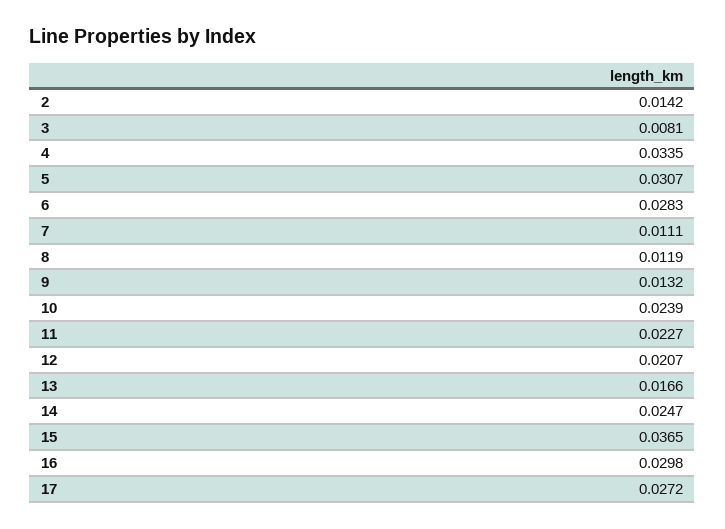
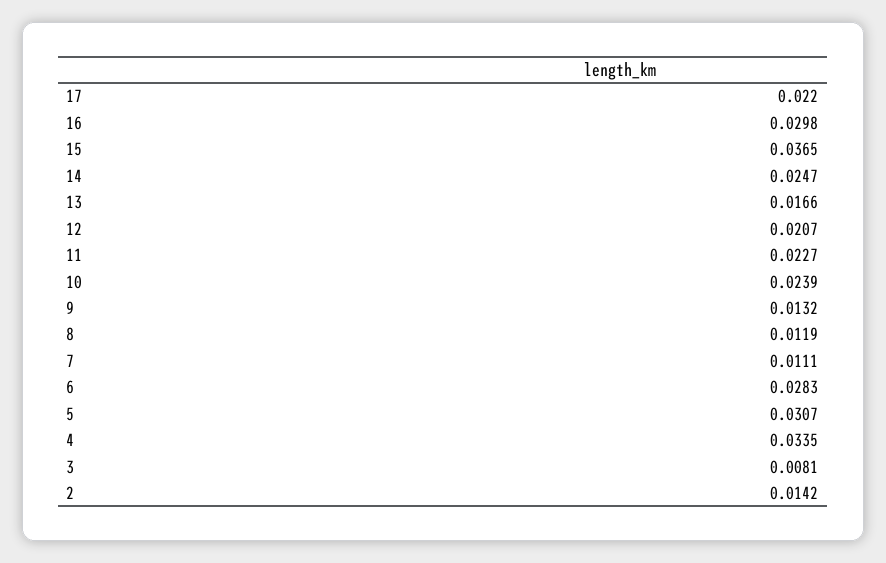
17: 0.0272 -> 0.022

